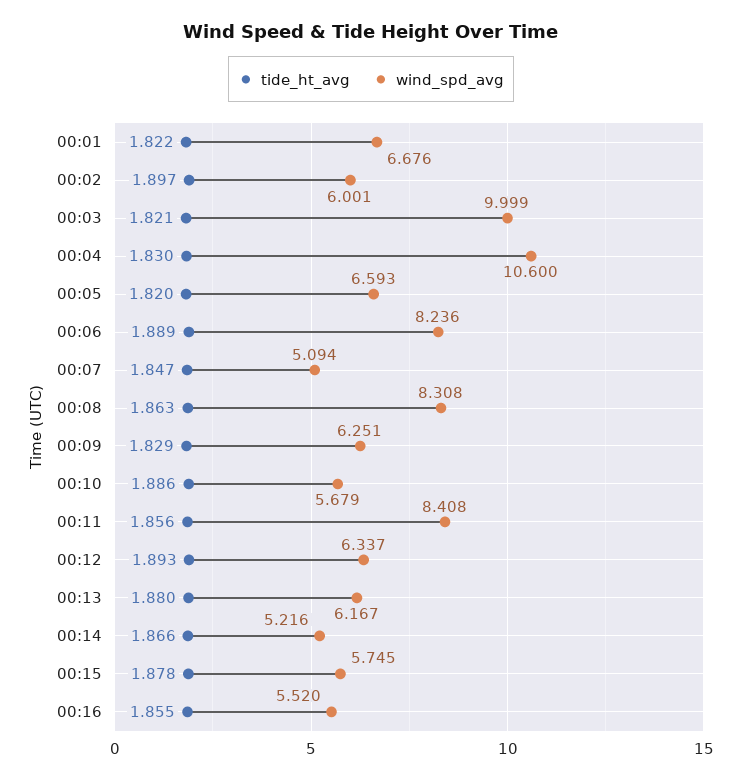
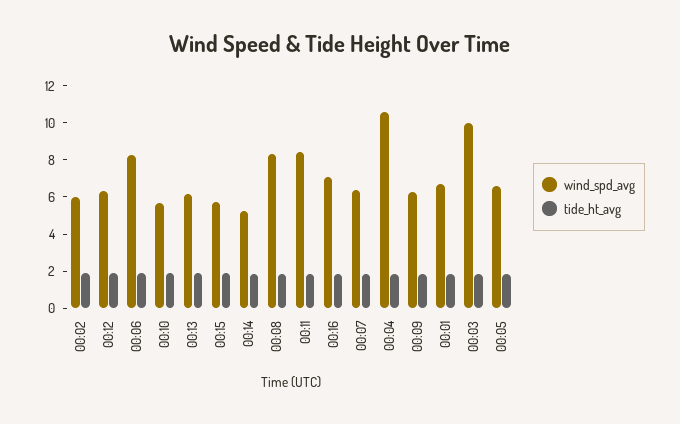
wind_spd_avg, 00:07: 5.094 -> 6.5
wind_spd_avg, 00:16: 5.52 -> 7

